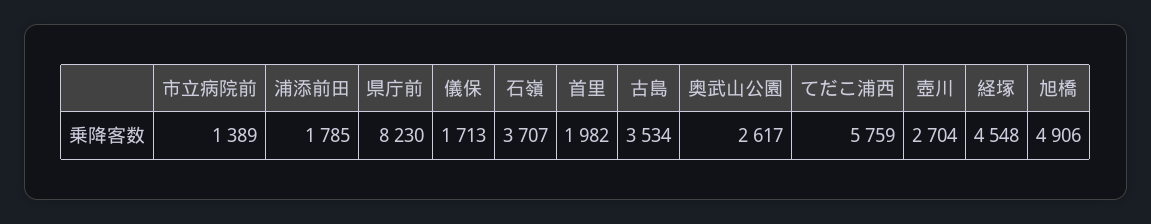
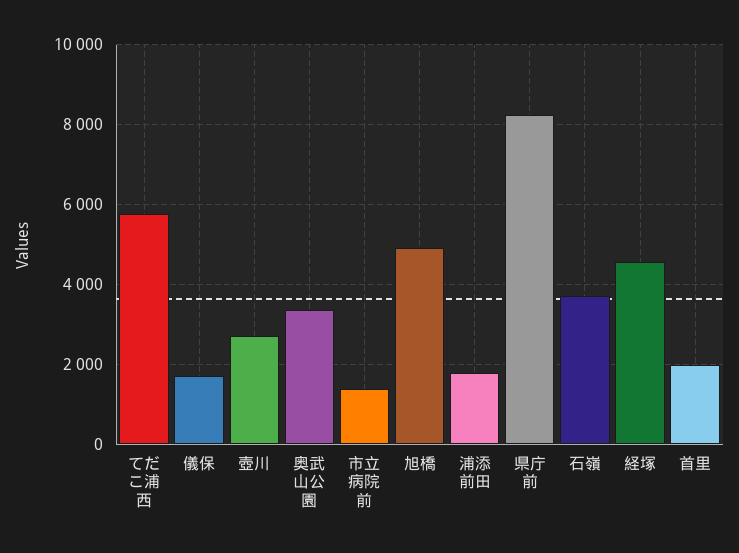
古島: 3534 -> none
奥武山公園: 2617 -> 3400

